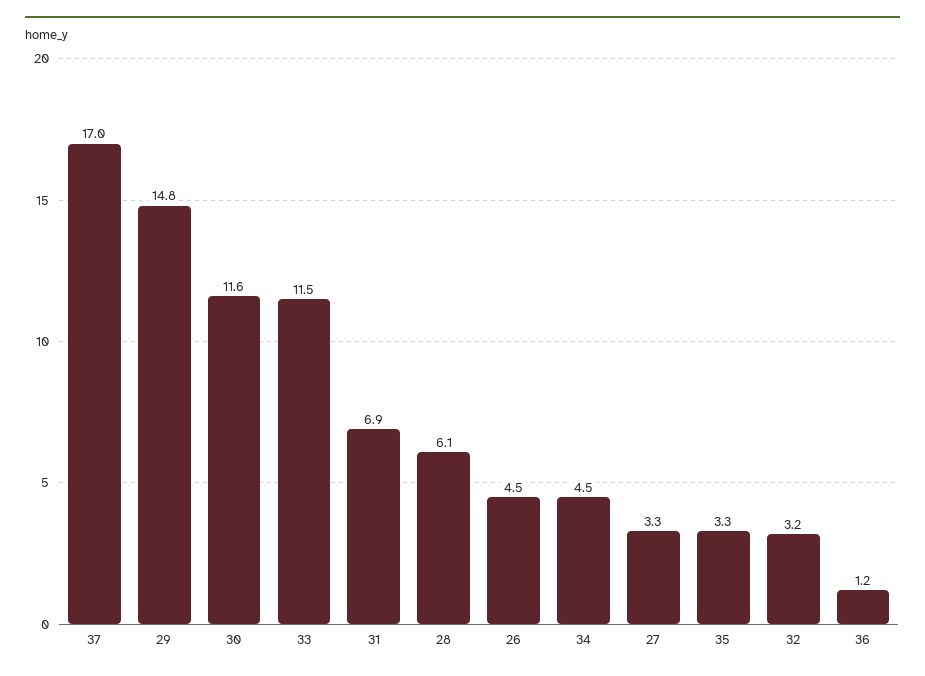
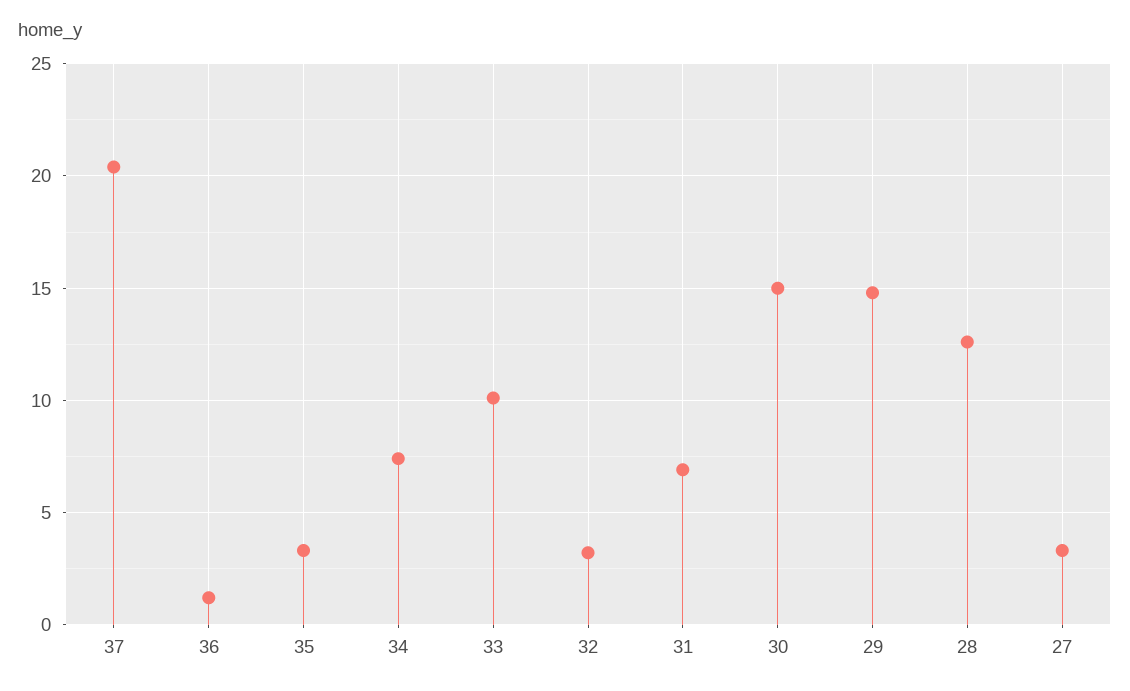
37: 17 -> 20.5
30: 11.6 -> 15
33: 11.5 -> 10
28: 6.1 -> 12.5
26: 4.5 -> none
34: 4.5 -> 7.5

